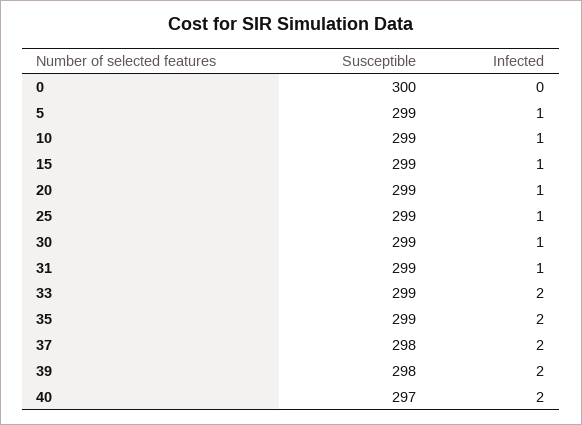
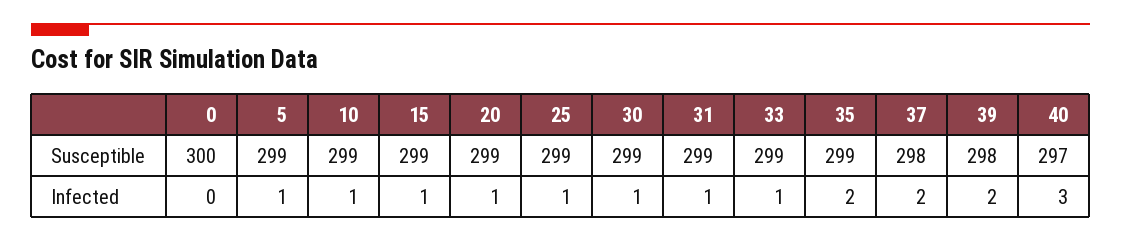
Infected, 33: 2 -> 1
Infected, 40: 2 -> 3

